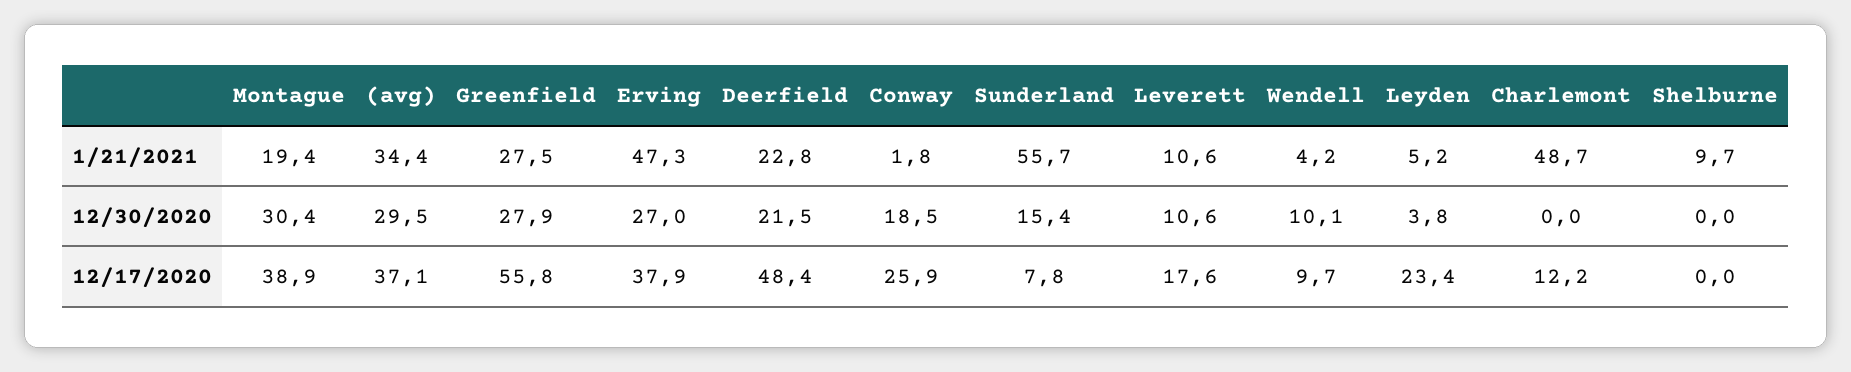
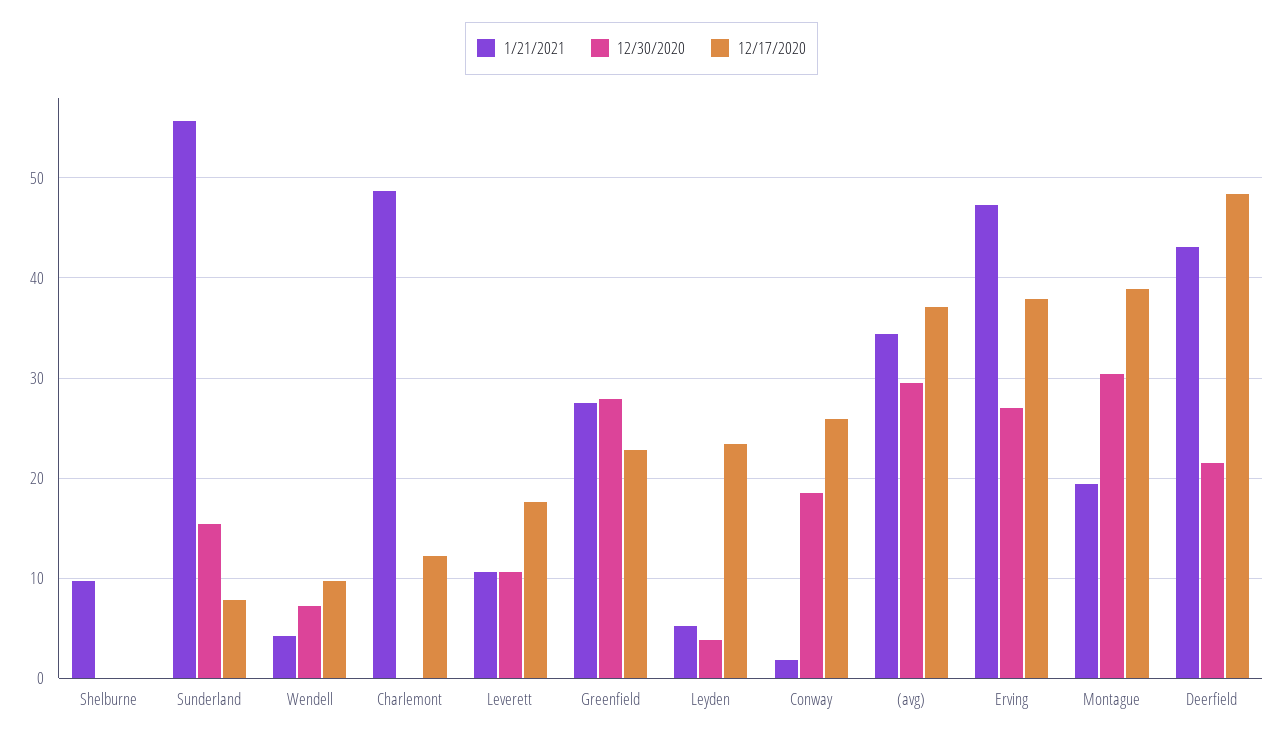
1/21/2021, Deerfield: 22.8 -> 43
12/30/2020, Wendell: 10.1 -> 7
12/17/2020, Greenfield: 55.8 -> 23

